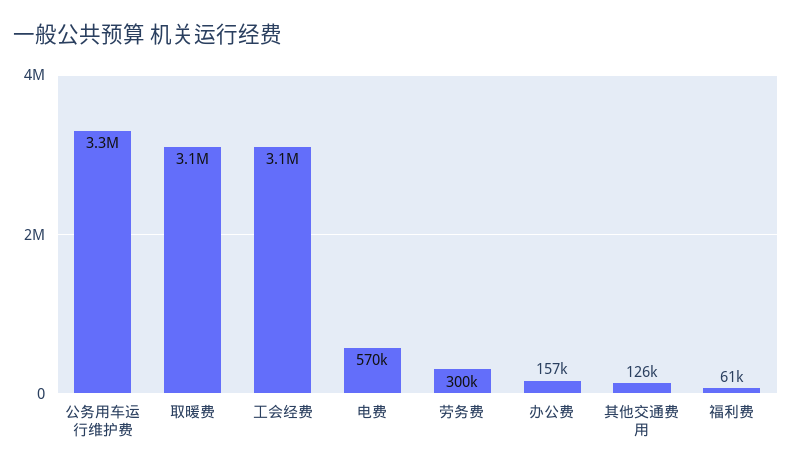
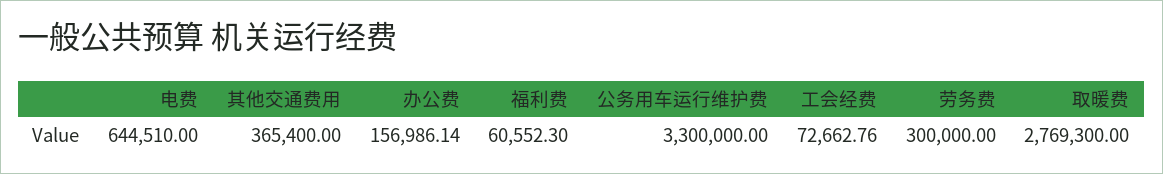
取暖费: 3100000 -> 2769300
工会经费: 3100000 -> 72662.76
电费: 570000 -> 644510
其他交通费用: 126000 -> 365400

